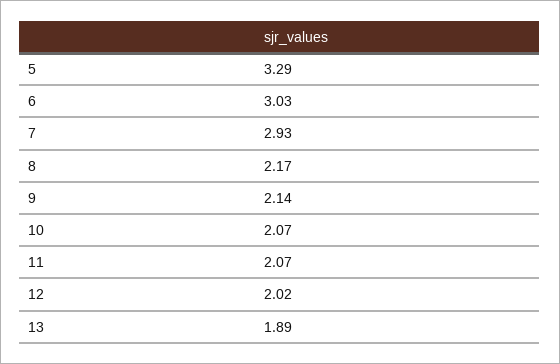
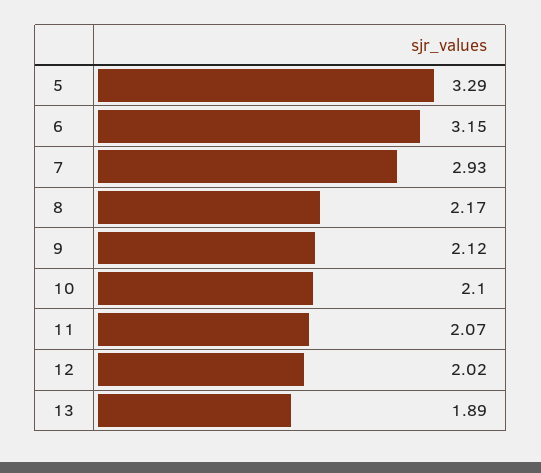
6: 3.03 -> 3.15
9: 2.14 -> 2.12
10: 2.07 -> 2.1

